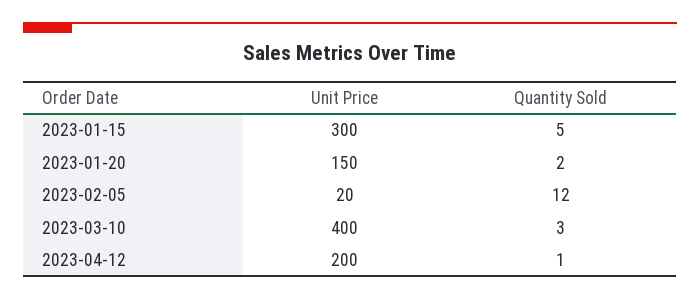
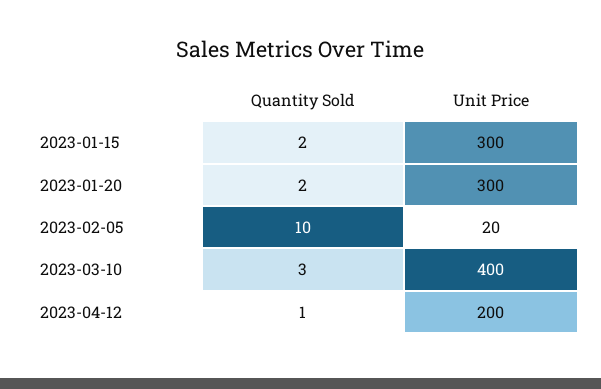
Quantity Sold, 2023-01-15: 5 -> 2
Unit Price, 2023-01-20: 150 -> 300
Quantity Sold, 2023-02-05: 12 -> 10

